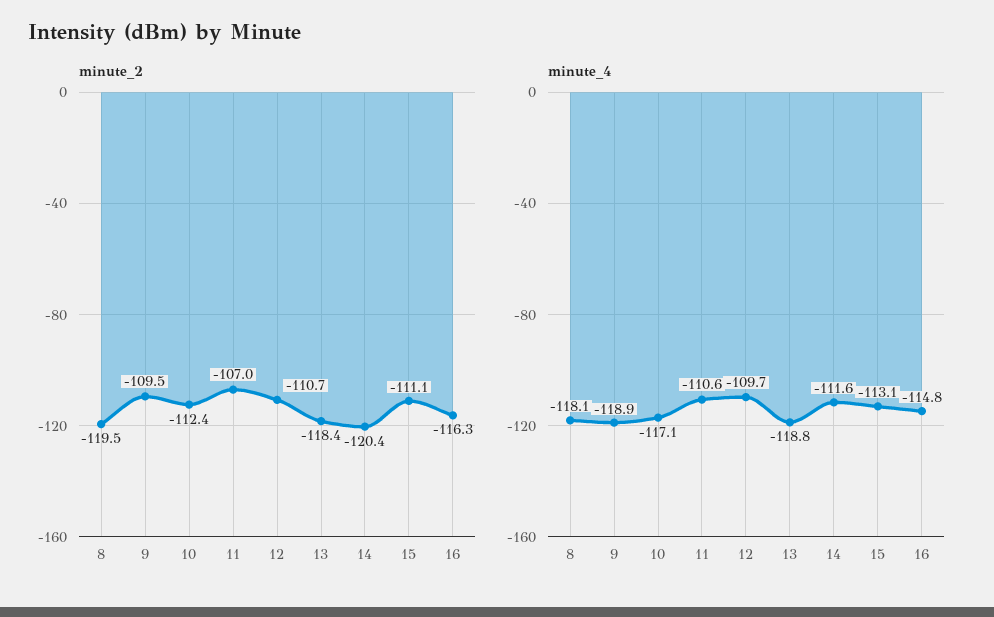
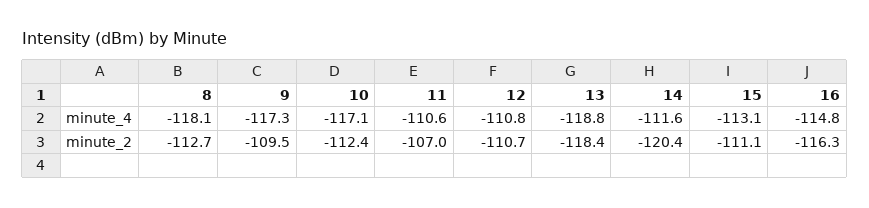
minute_2, 8: -119.5 -> -112.7
minute_4, 9: -118.9 -> -117.3
minute_4, 12: -109.7 -> -110.8

